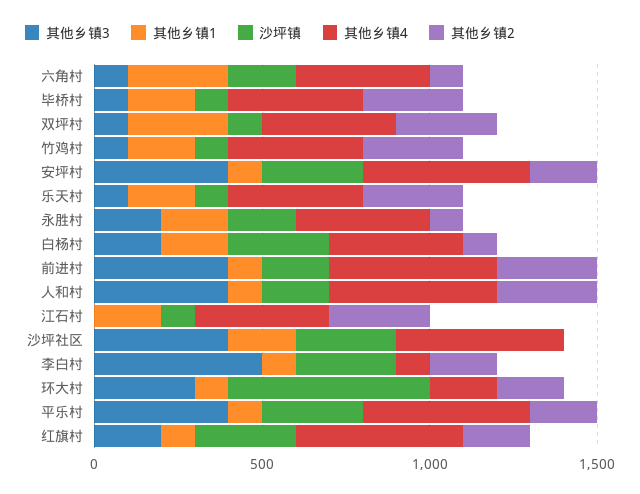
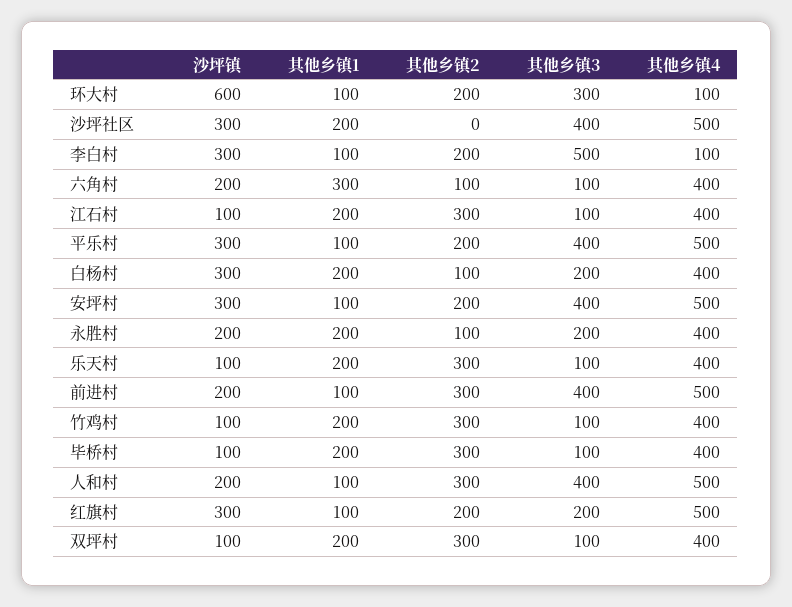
其他乡镇1, 双坪村: 300 -> 200
其他乡镇3, 江石村: 0 -> 100
其他乡镇4, 环大村: 200 -> 100

